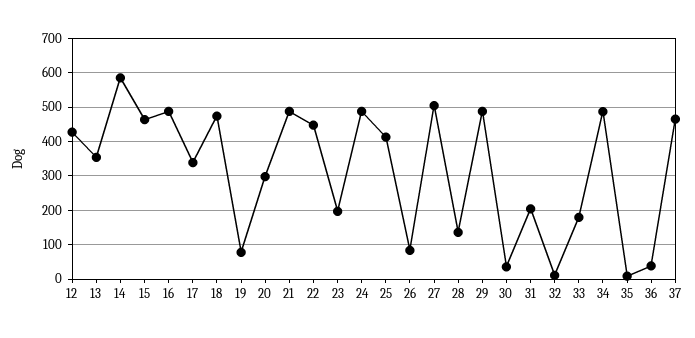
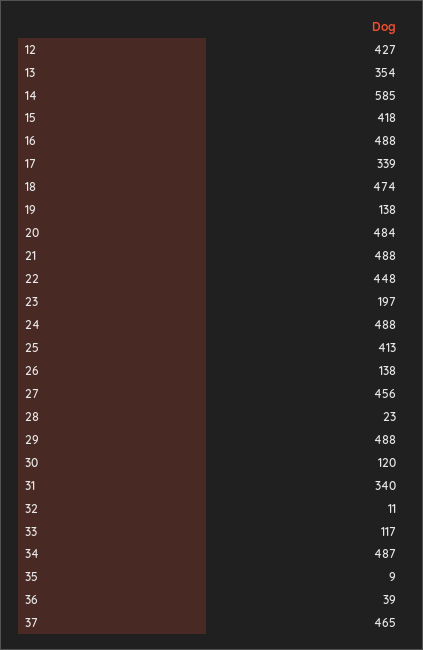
15: 460 -> 418
19: 80 -> 138
20: 300 -> 484
26: 80 -> 138
27: 500 -> 456
28: 140 -> 23
30: 40 -> 120
31: 200 -> 340
33: 180 -> 117

